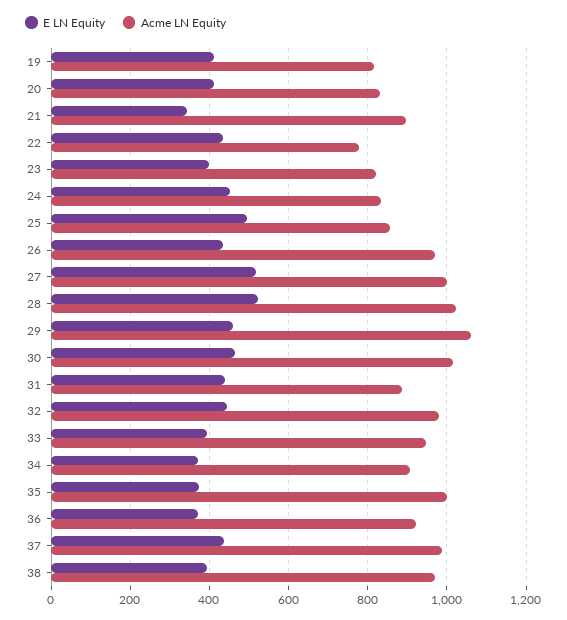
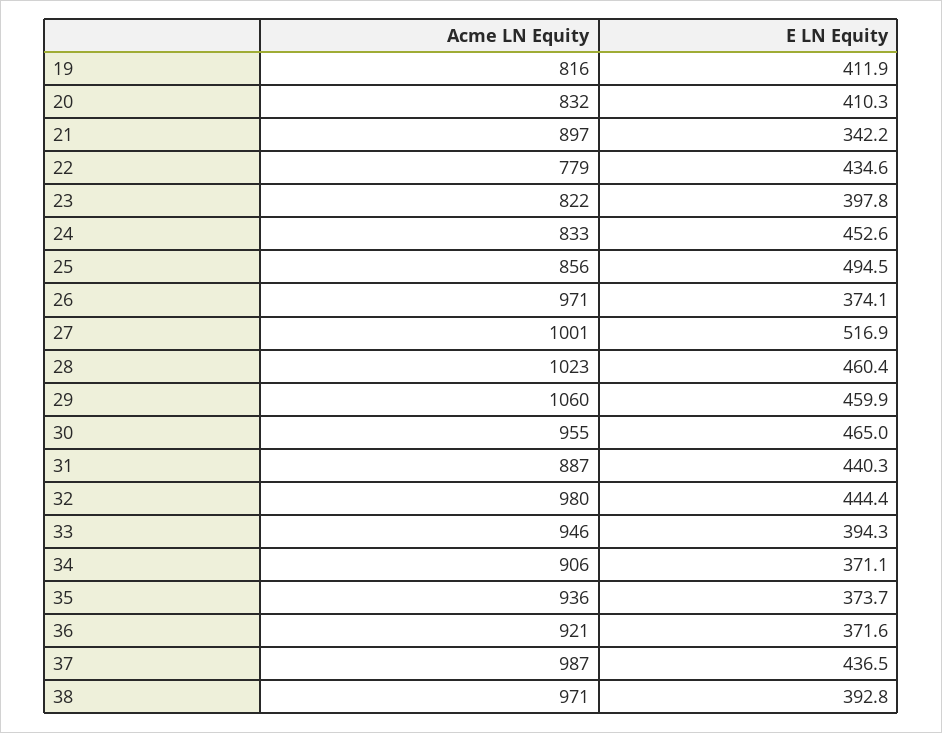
E LN Equity, 26: 440 -> 374.1
E LN Equity, 28: 520 -> 460.4
Acme LN Equity, 30: 1020 -> 955
Acme LN Equity, 35: 1000 -> 936

